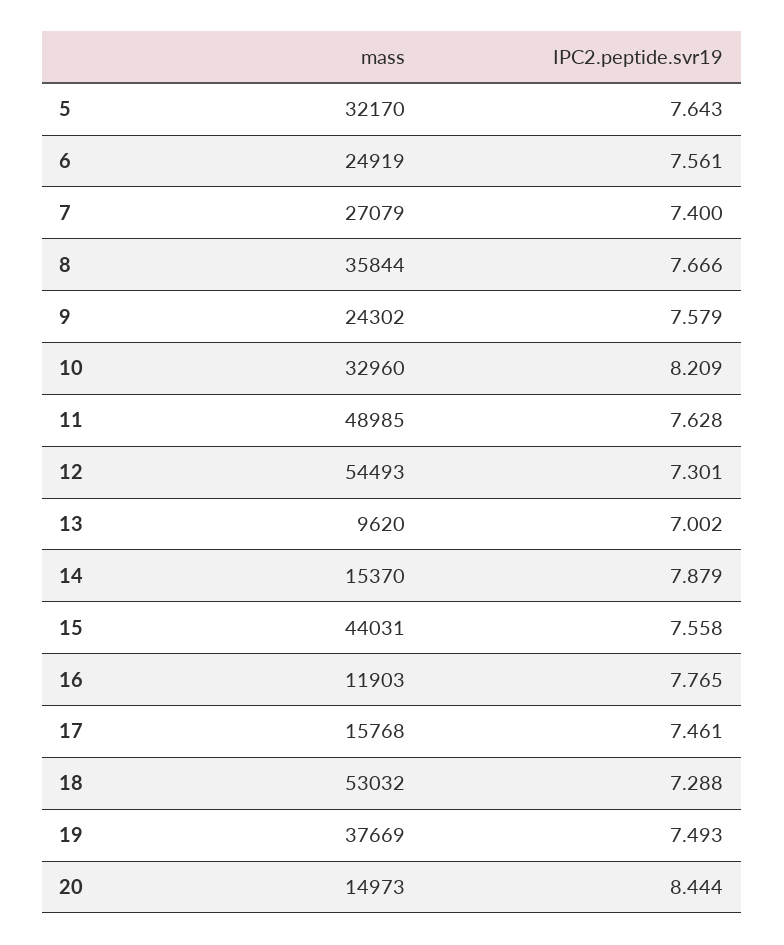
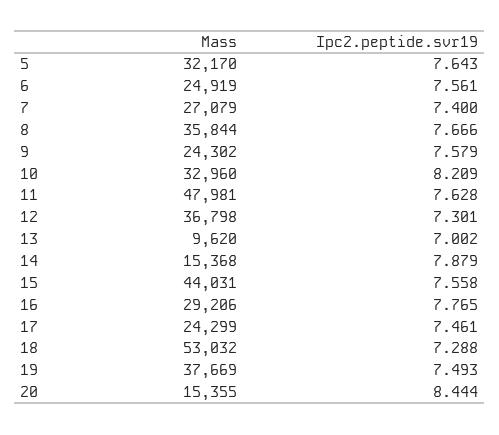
mass, 11: 48985 -> 47981
mass, 12: 54493 -> 36798
mass, 14: 15370 -> 15368
mass, 16: 11903 -> 29206
mass, 17: 15768 -> 24299
mass, 20: 14973 -> 15355

